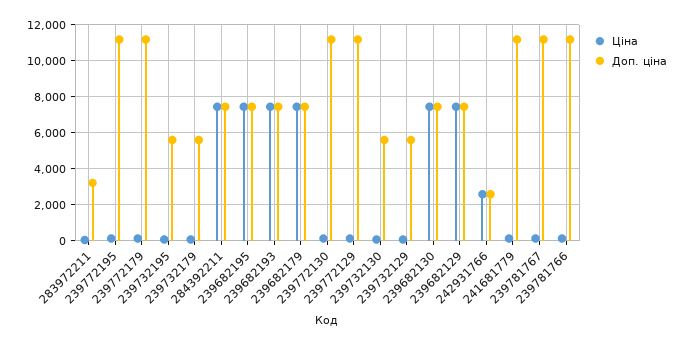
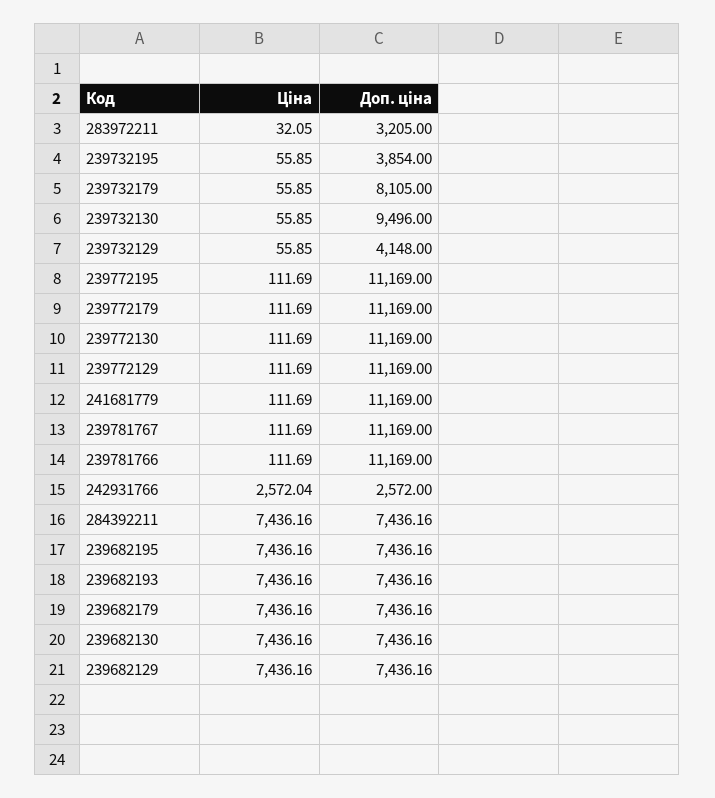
Доп. ціна, 239732195: 5500 -> 3854
Доп. ціна, 239732179: 5500 -> 8105
Доп. ціна, 239732130: 5500 -> 9496
Доп. ціна, 239732129: 5500 -> 4148

